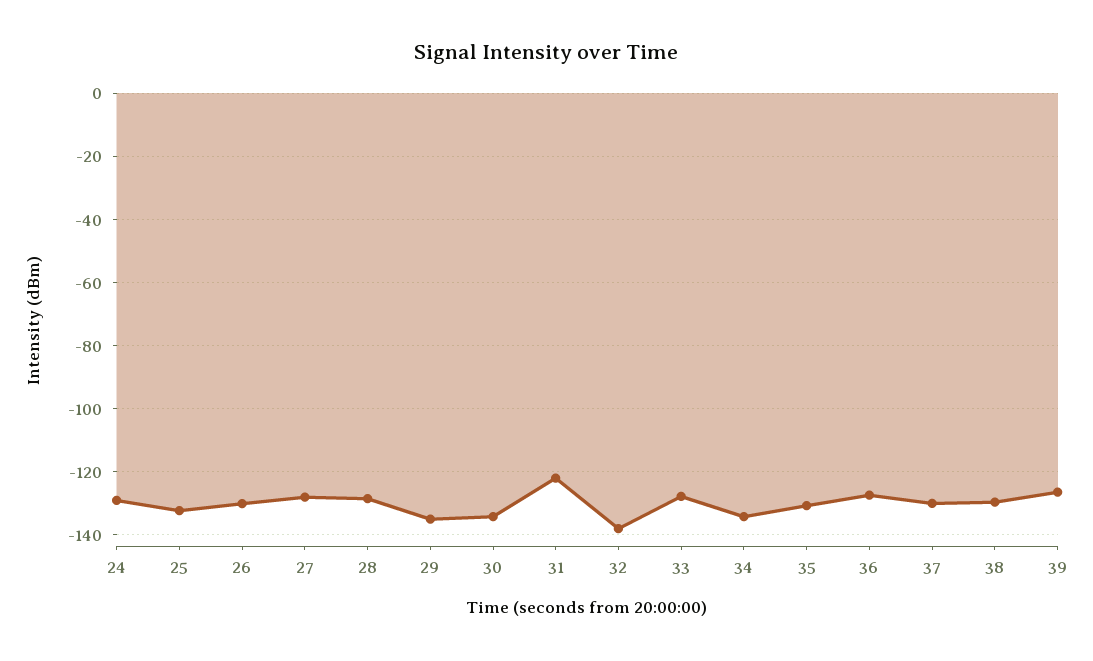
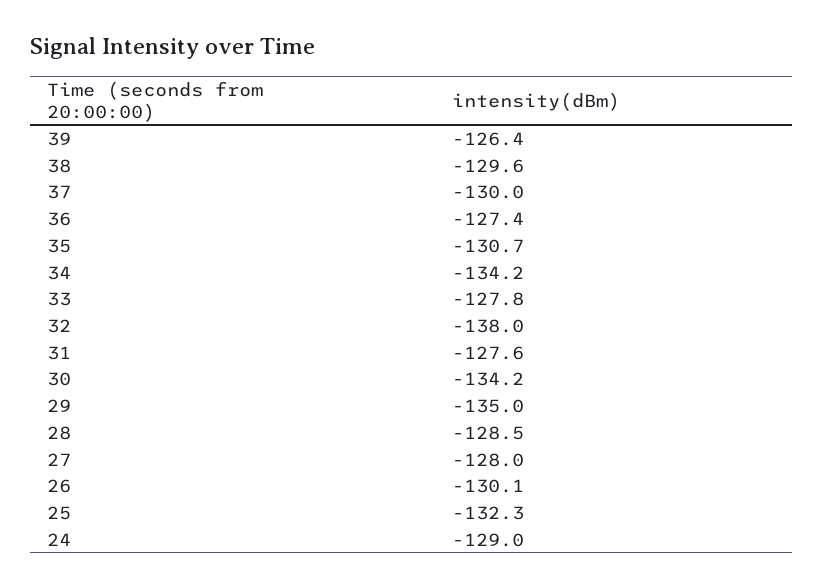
31: -122 -> -127.6

